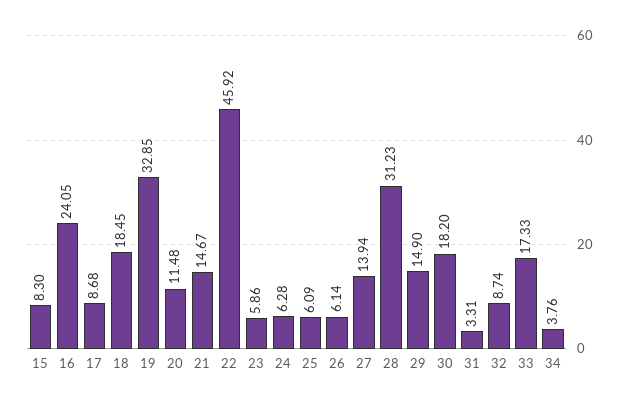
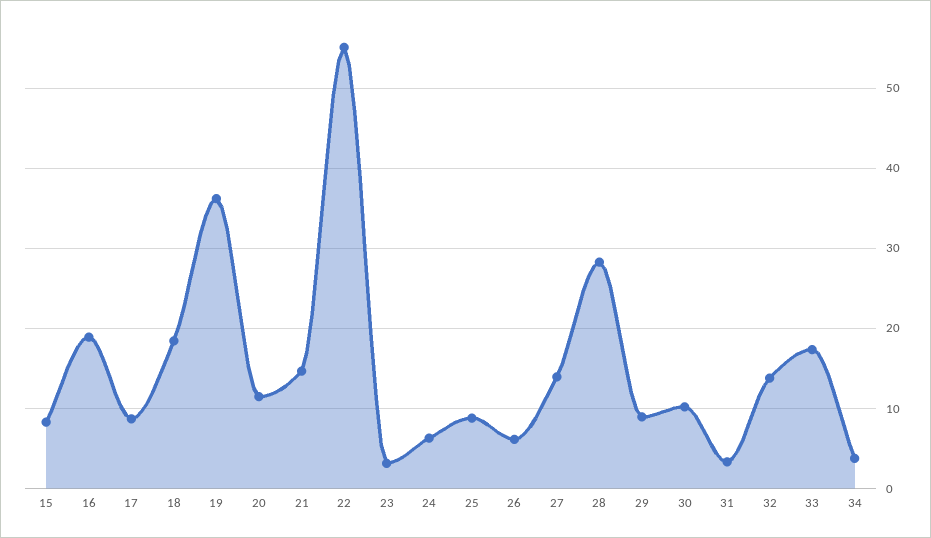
16: 24.05 -> 19
19: 32.85 -> 36
22: 45.92 -> 55
23: 5.86 -> 3
25: 6.09 -> 9
28: 31.23 -> 28
29: 14.9 -> 9
30: 18.2 -> 10
32: 8.74 -> 14

